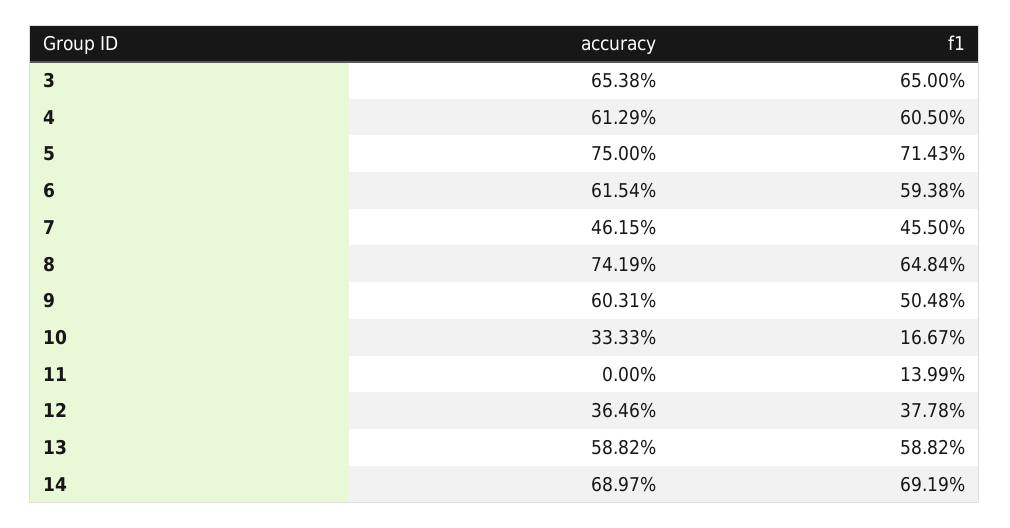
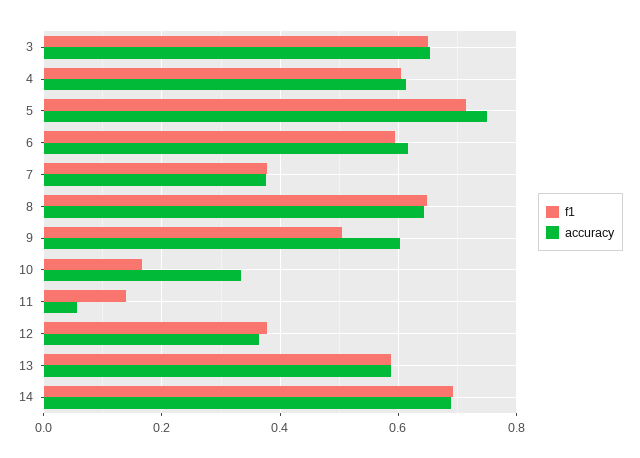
accuracy, 7: 0.4615 -> 0.38
f1, 7: 0.455 -> 0.38
accuracy, 8: 0.7419 -> 0.64
accuracy, 11: 0 -> 0.06

